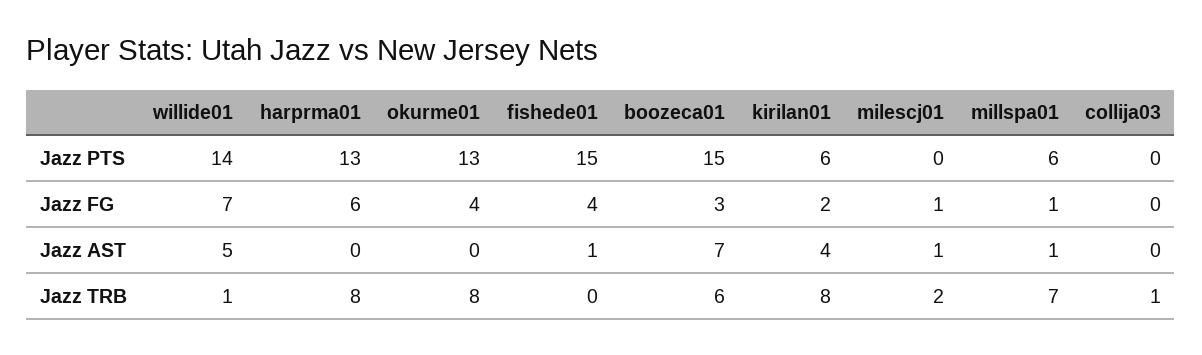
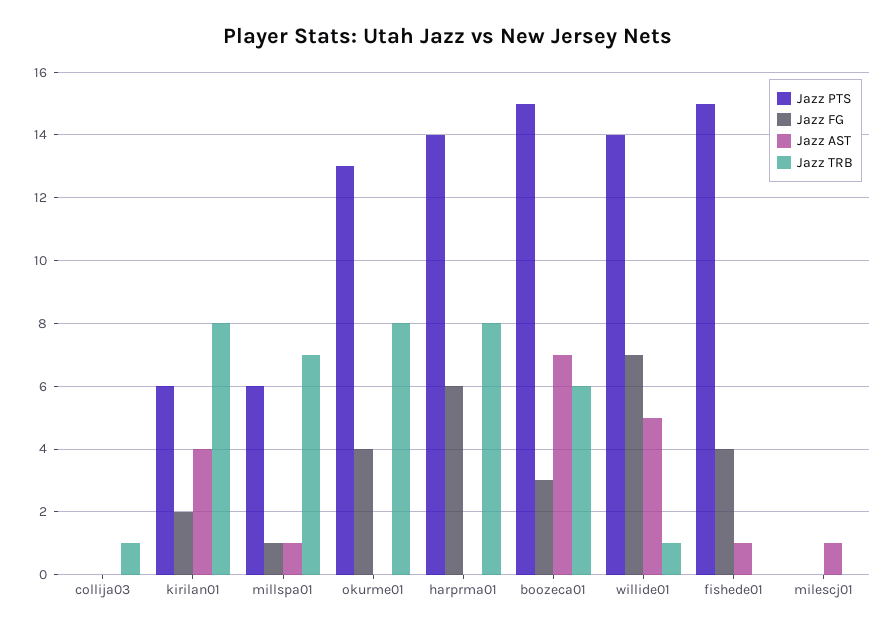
Jazz PTS, harprma01: 13 -> 14
Jazz FG, milescj01: 1 -> 0
Jazz TRB, milescj01: 2 -> 0

